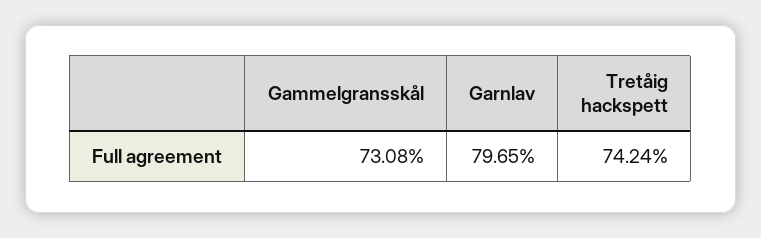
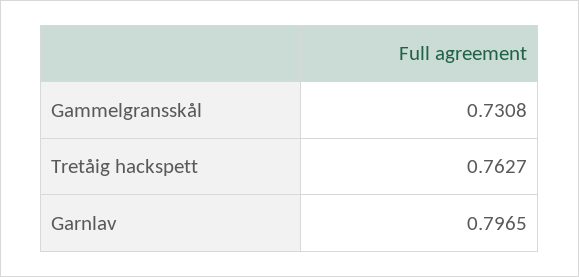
Tretåig hackspett: 0.7424 -> 0.7627

